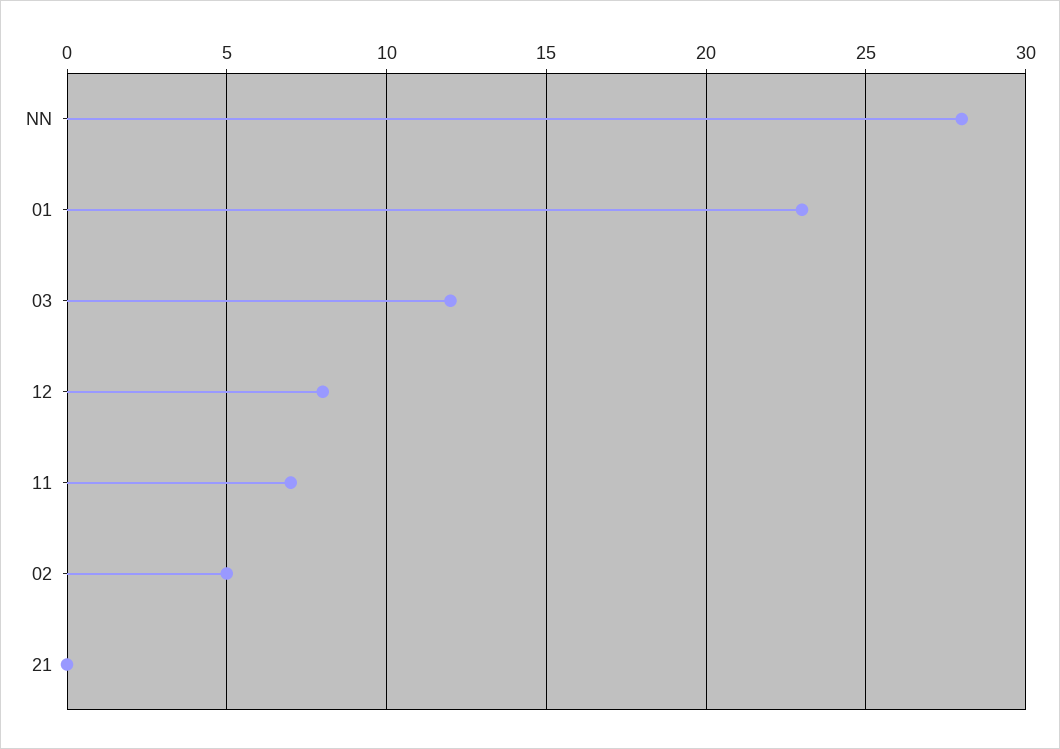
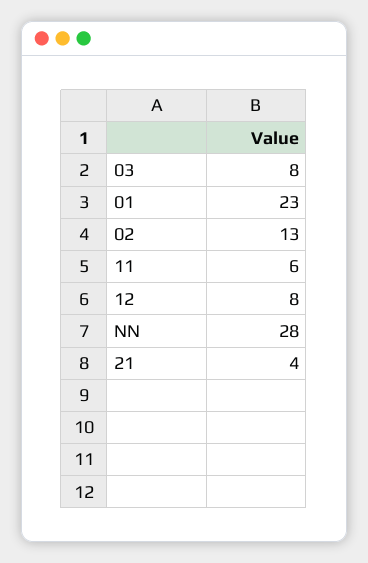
03: 12 -> 8
11: 7 -> 6
02: 5 -> 13
21: 0 -> 4

